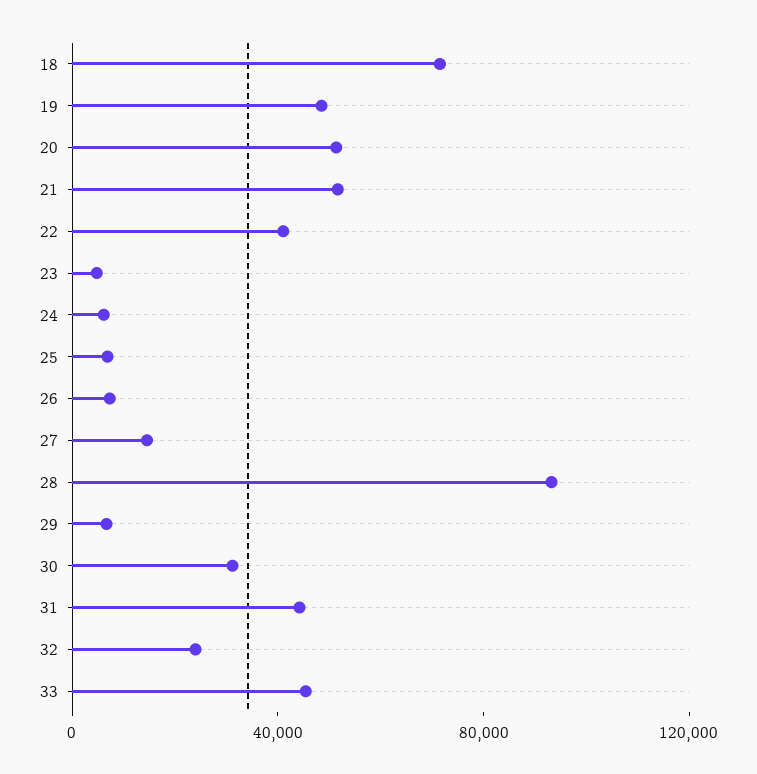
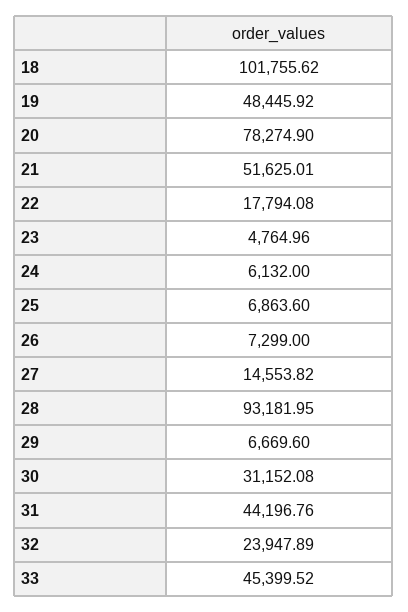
18: 70000 -> 101755.62
20: 50000 -> 78274.9
22: 40000 -> 17794.08

